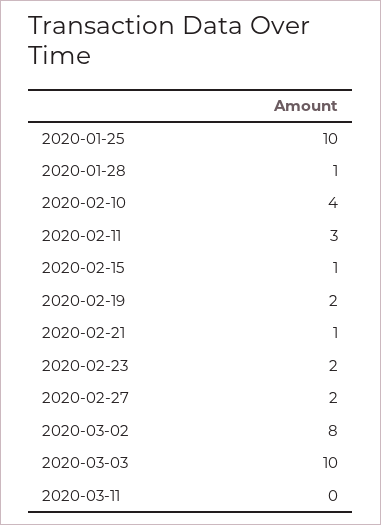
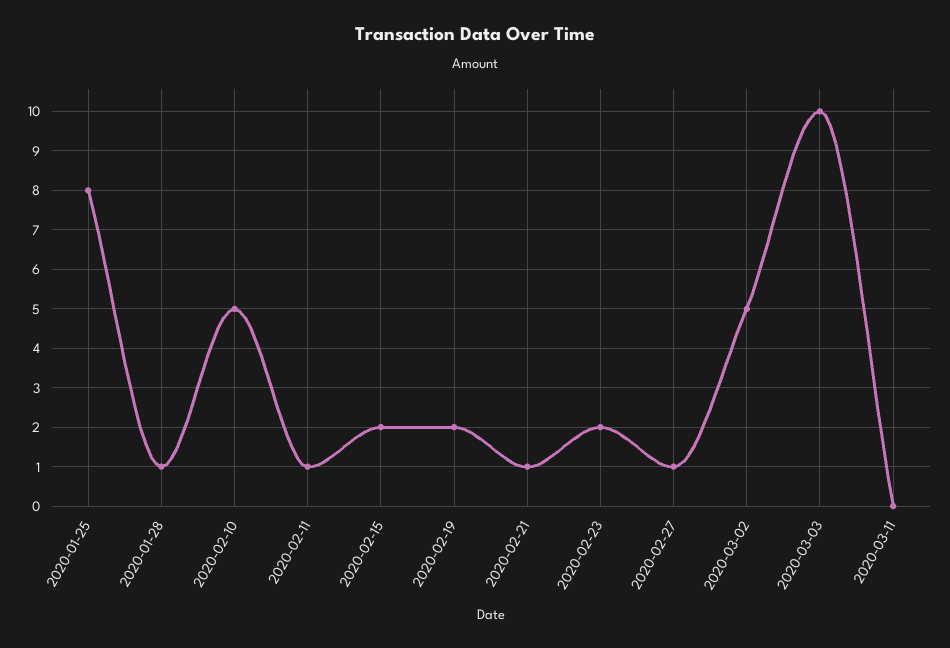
2020-01-25: 10 -> 8
2020-02-10: 4 -> 5
2020-02-11: 3 -> 1
2020-02-15: 1 -> 2
2020-02-27: 2 -> 1
2020-03-02: 8 -> 5

